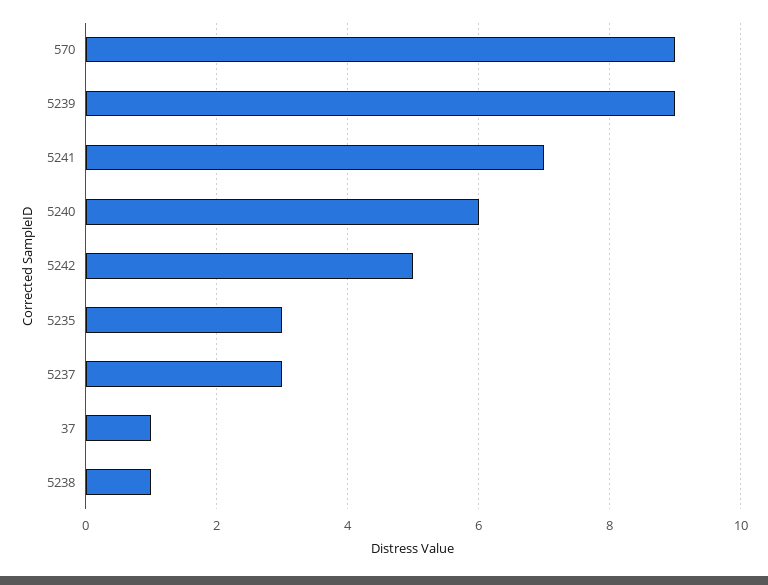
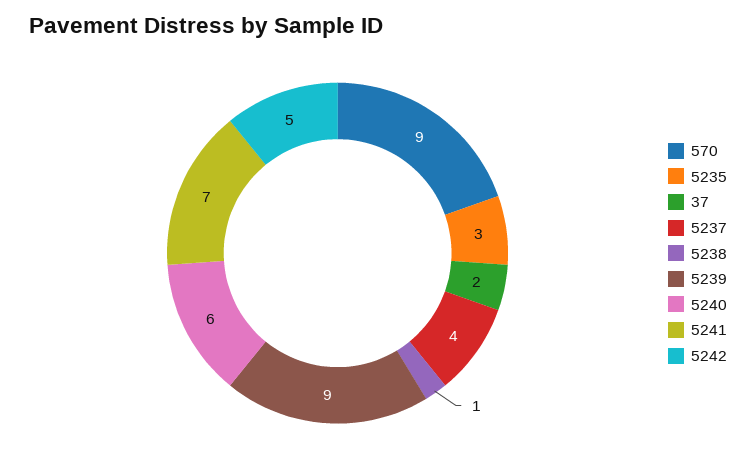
5237: 3 -> 4
37: 1 -> 2

